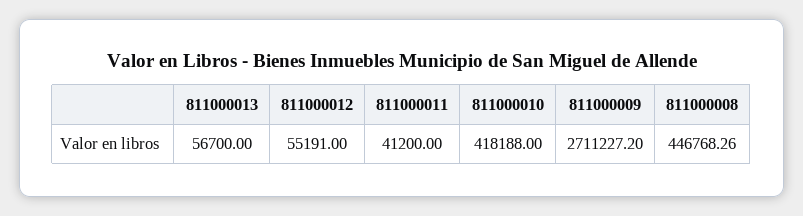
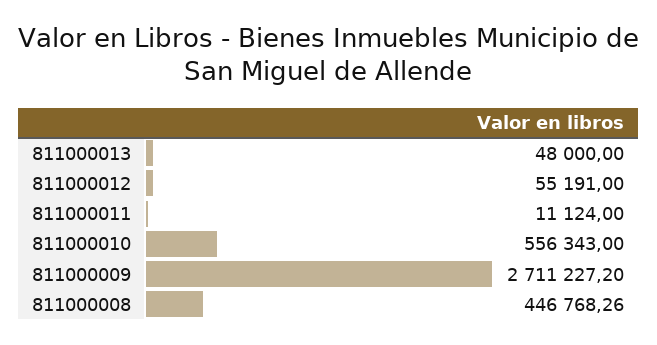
811000013: 56700 -> 48000
811000011: 41200 -> 11124
811000010: 418188 -> 556343

